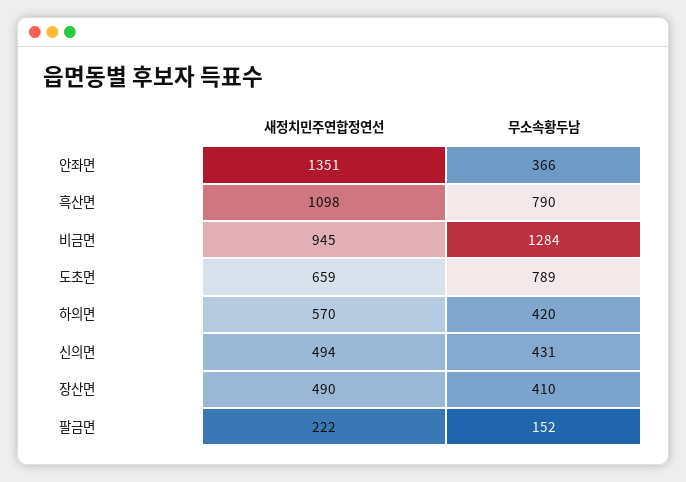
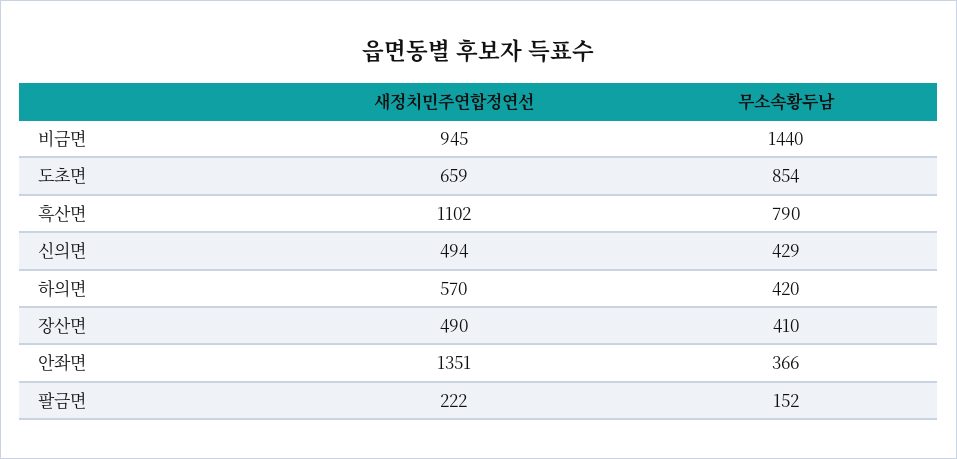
새정치민주연합정연선, 흑산면: 1098 -> 1102
무소속황두남, 비금면: 1284 -> 1440
무소속황두남, 도초면: 789 -> 854
무소속황두남, 신의면: 431 -> 429

